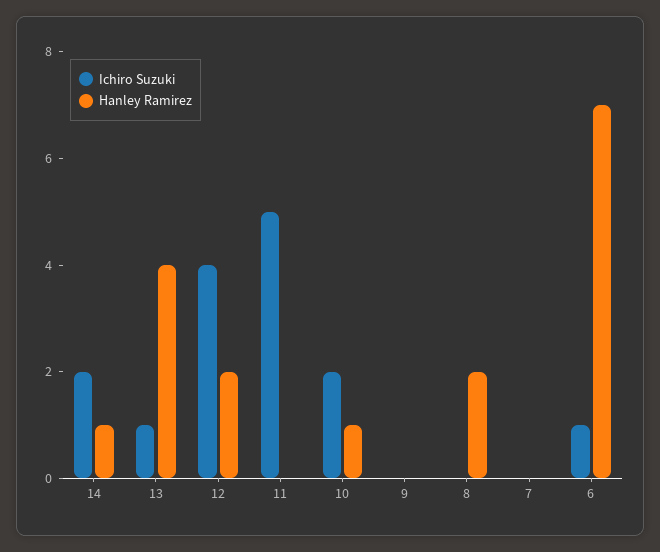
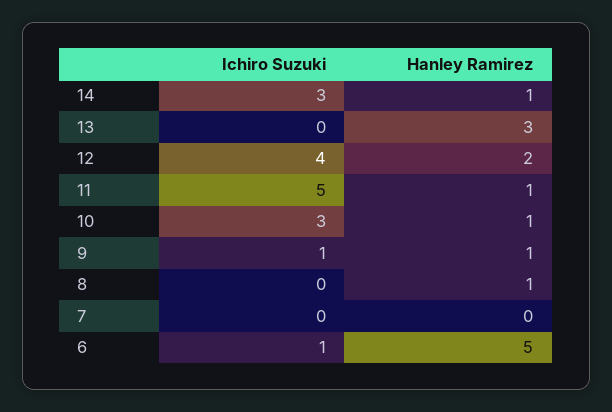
Ichiro Suzuki, 14: 2 -> 3
Ichiro Suzuki, 13: 1 -> 0
Hanley Ramirez, 13: 4 -> 3
Hanley Ramirez, 11: 0 -> 1
Ichiro Suzuki, 10: 2 -> 3
Ichiro Suzuki, 9: 0 -> 1
Hanley Ramirez, 9: 0 -> 1
Hanley Ramirez, 8: 2 -> 1
Hanley Ramirez, 6: 7 -> 5

